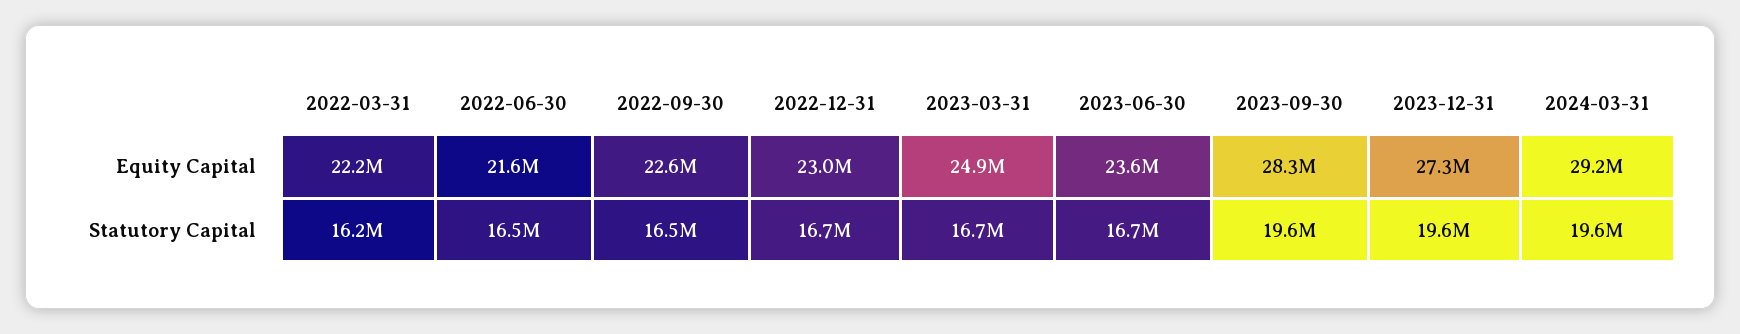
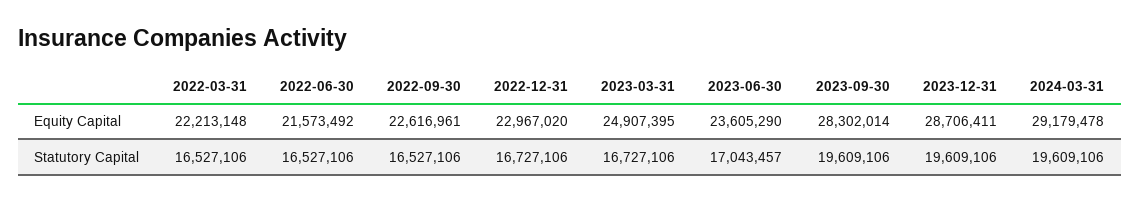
2023-12-31, Equity Capital: 27300000 -> 28706411
2022-03-31, Statutory Capital: 16200000 -> 16527106
2023-06-30, Statutory Capital: 16700000 -> 17043457

